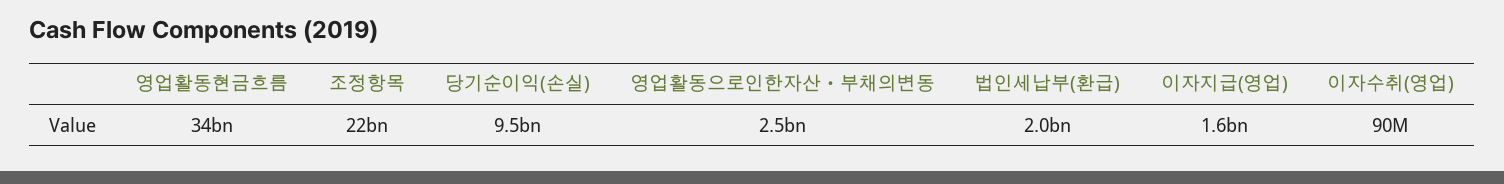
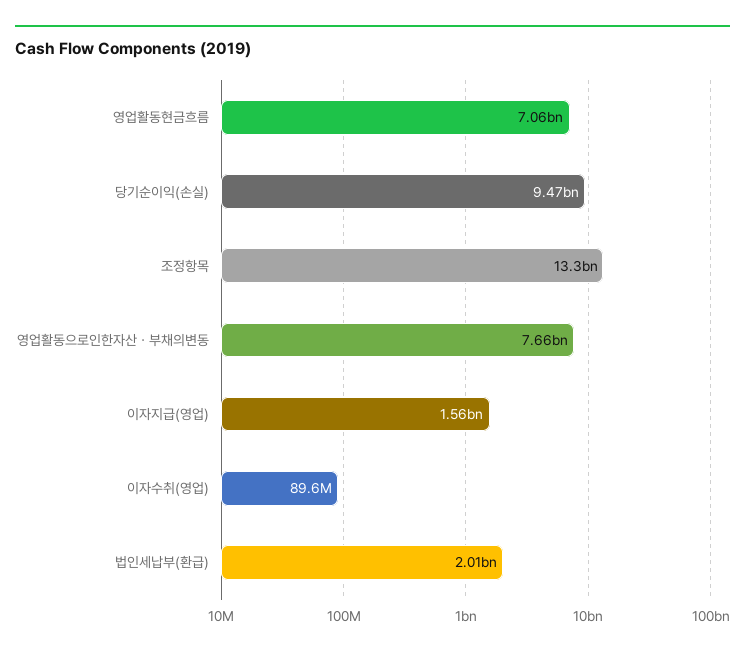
영업활동현금흐름: 34000000000 -> 7060000000
조정항목: 22000000000 -> 13300000000
영업활동으로인한자산ㆍ부채의변동: 2500000000 -> 7660000000

